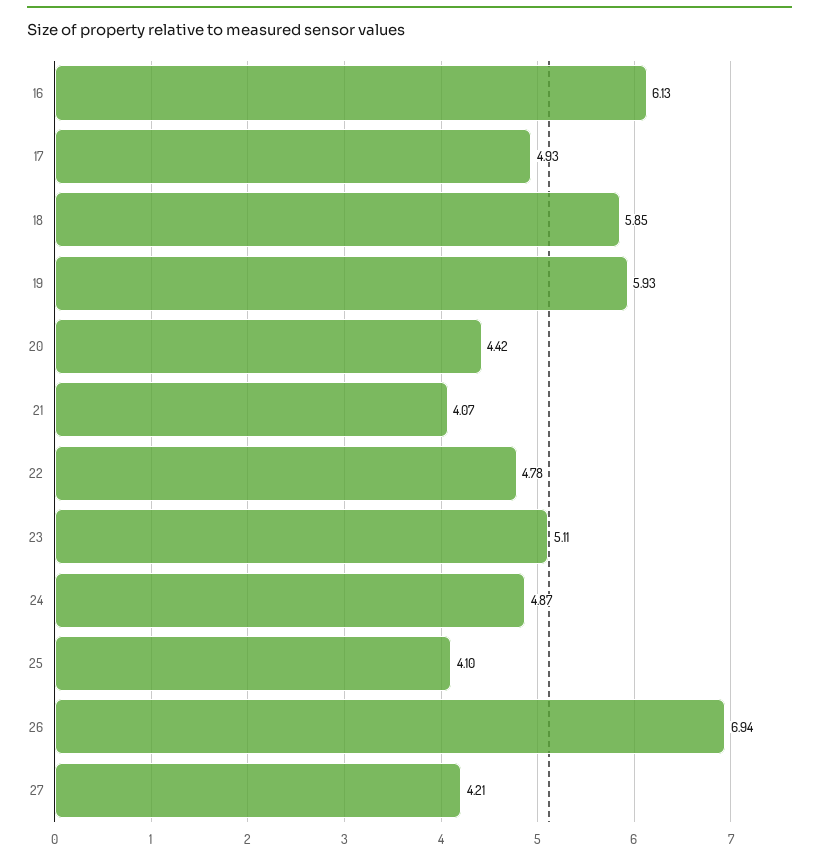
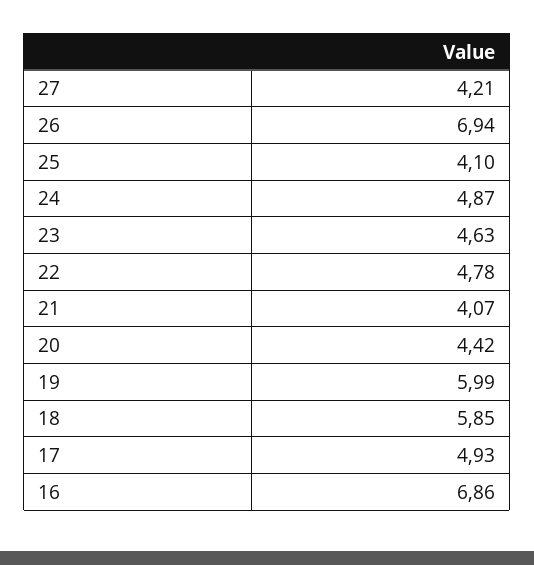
16: 6.13 -> 6.86
19: 5.93 -> 5.99
23: 5.11 -> 4.63

